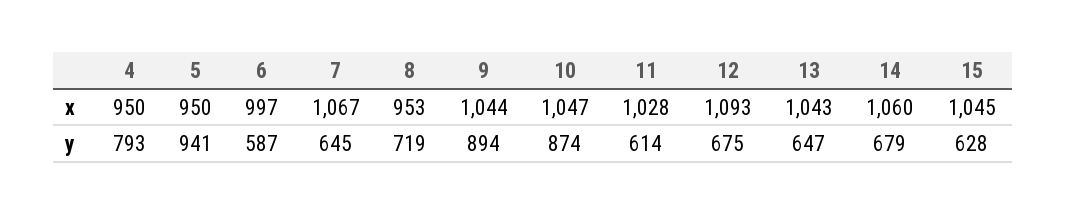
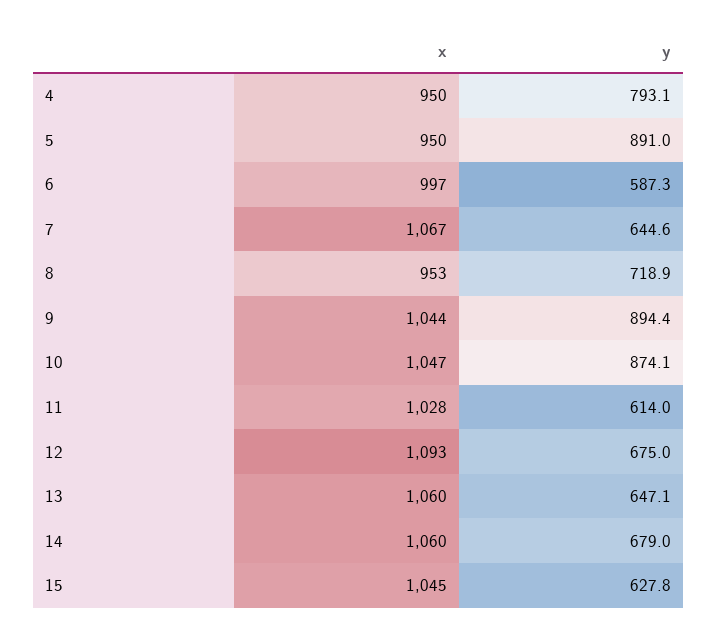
13, x: 1043 -> 1060
5, y: 941 -> 891

